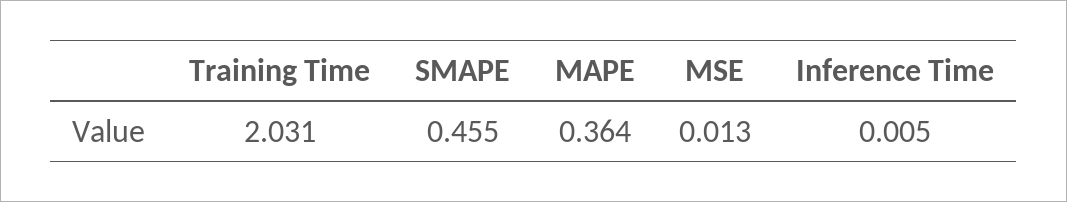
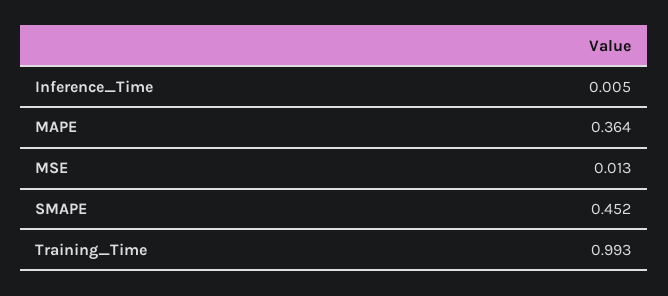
Training Time: 2.031 -> 0.993
SMAPE: 0.455 -> 0.452

